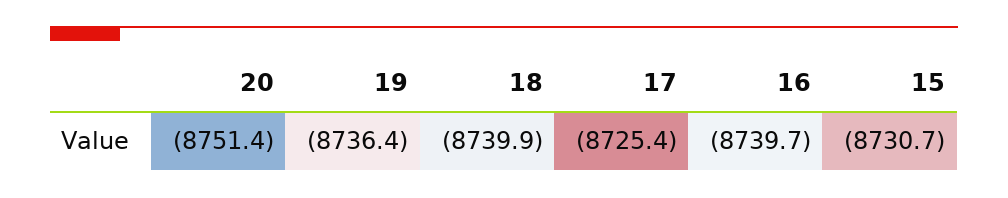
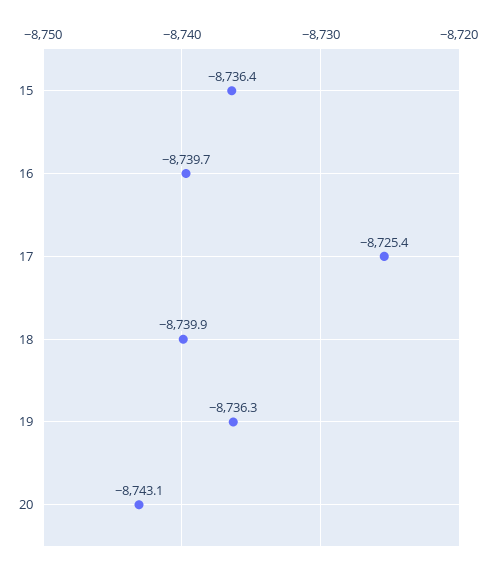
20: -8751.4 -> -8743.1
19: -8736.4 -> -8736.3
15: -8730.7 -> -8736.4

